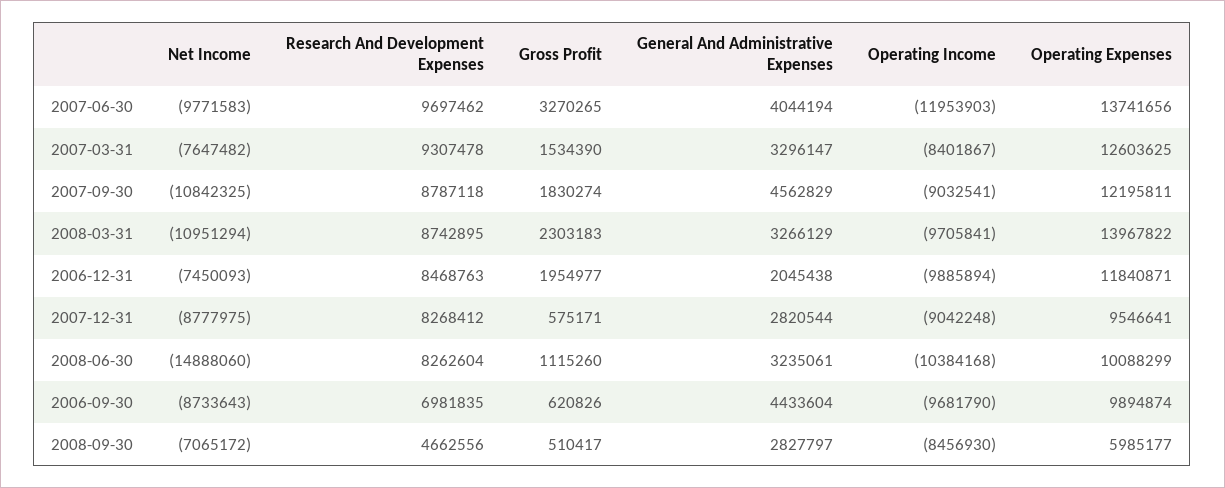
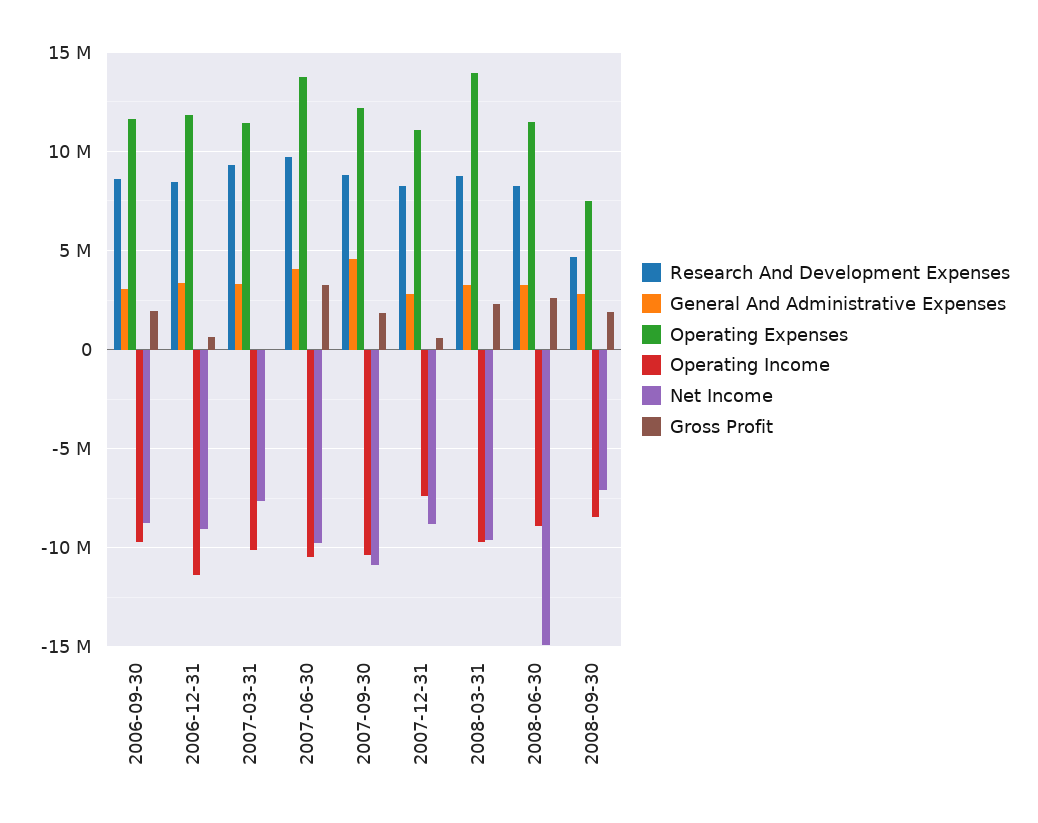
Operating Income, 2007-06-30: -11953903 -> -10500000
Gross Profit, 2007-03-31: 1534390 -> 0
Operating Income, 2007-03-31: -8401867 -> -10000000
Operating Expenses, 2007-03-31: 12603625 -> 11500000
Operating Income, 2007-09-30: -9032541 -> -10500000
Net Income, 2008-03-31: -10951294 -> -9500000
Net Income, 2006-12-31: -7450093 -> -9000000
Gross Profit, 2006-12-31: 1954977 -> 500000
General And Administrative Expenses, 2006-12-31: 2045438 -> 3500000
Operating Income, 2006-12-31: -9885894 -> -11500000
Operating Income, 2007-12-31: -9042248 -> -7500000
Operating Expenses, 2007-12-31: 9546641 -> 11000000
Gross Profit, 2008-06-30: 1115260 -> 2500000
Operating Income, 2008-06-30: -10384168 -> -9000000
Operating Expenses, 2008-06-30: 10088299 -> 11500000
Research And Development Expenses, 2006-09-30: 6981835 -> 8500000
Gross Profit, 2006-09-30: 620826 -> 2000000
General And Administrative Expenses, 2006-09-30: 4433604 -> 3000000
Operating Expenses, 2006-09-30: 9894874 -> 11500000
Gross Profit, 2008-09-30: 510417 -> 2000000
Operating Expenses, 2008-09-30: 5985177 -> 7500000

